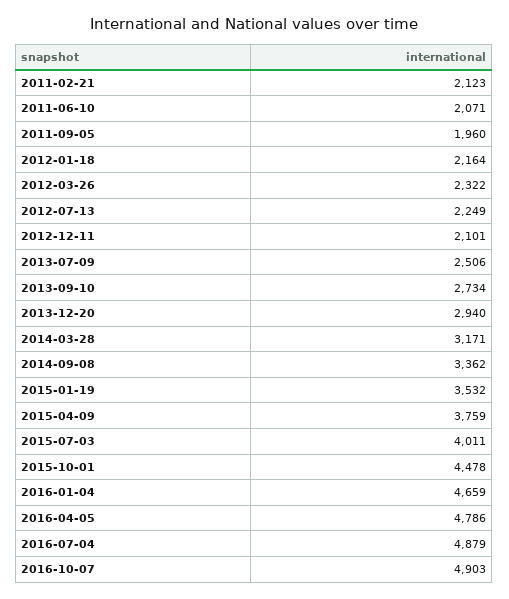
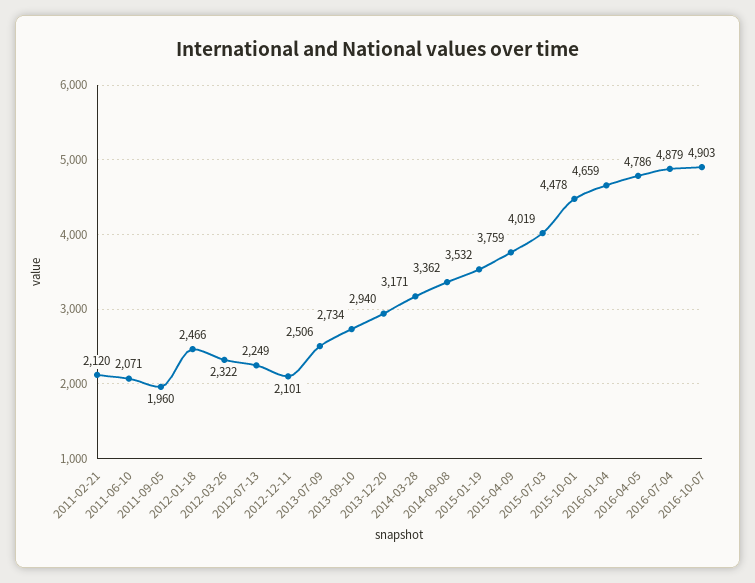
2011-02-21: 2123 -> 2120
2012-01-18: 2164 -> 2466
2015-07-03: 4011 -> 4019

